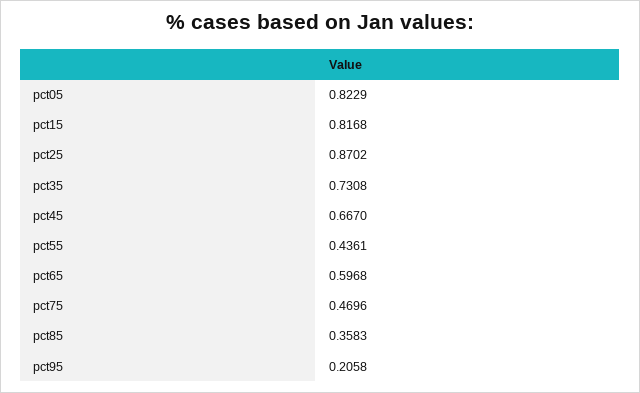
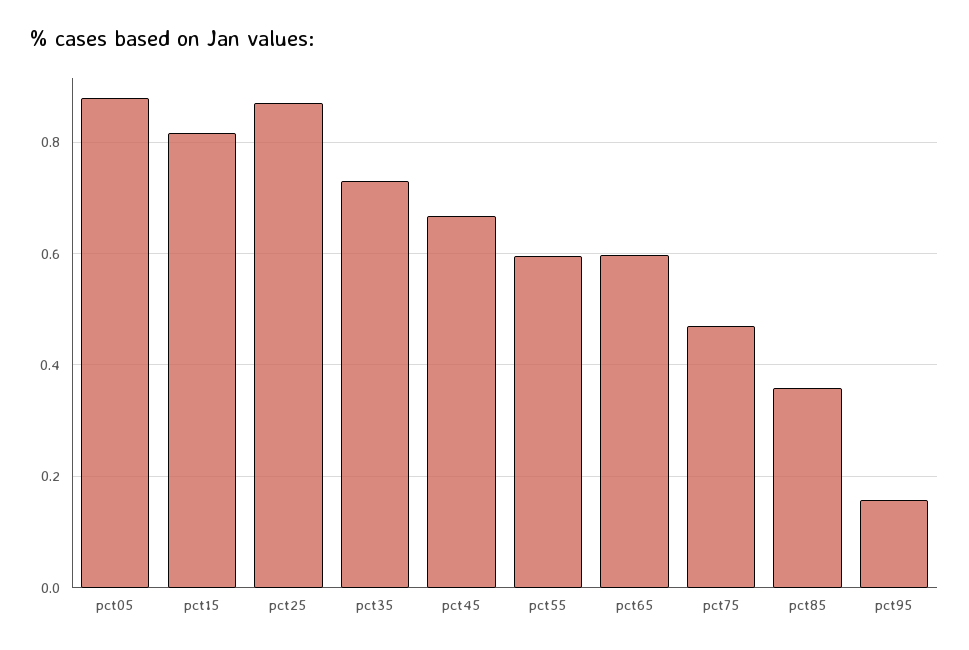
pct05: 0.8229 -> 0.88
pct55: 0.4361 -> 0.6
pct95: 0.2058 -> 0.16

